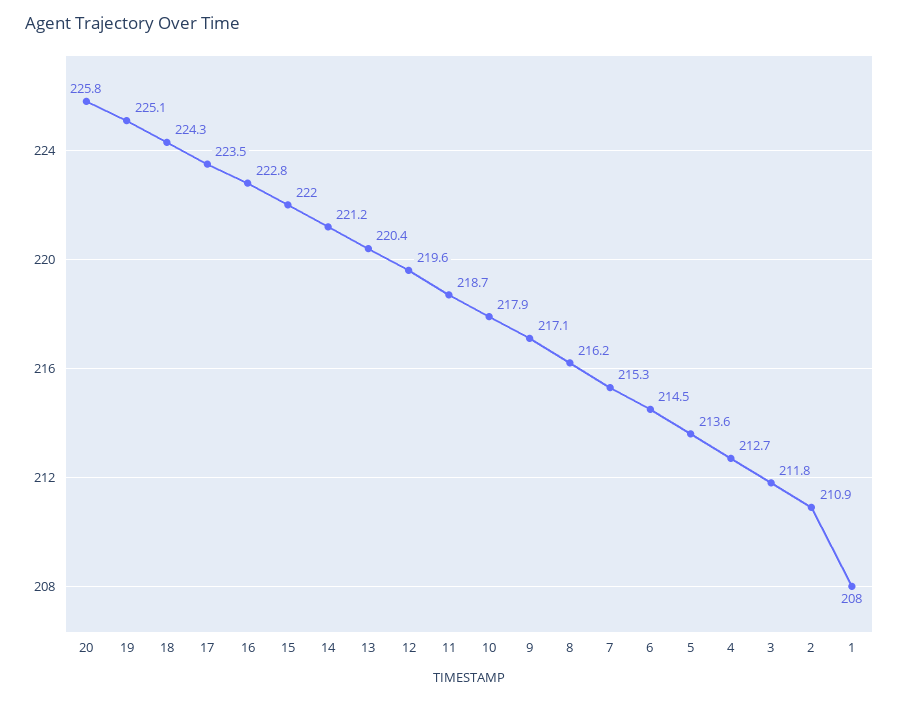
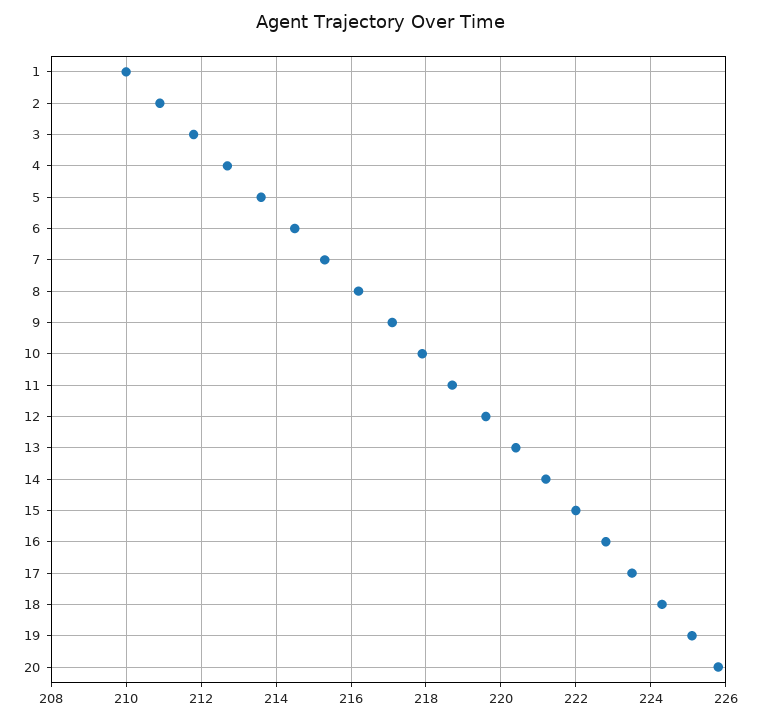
1: 208 -> 210

